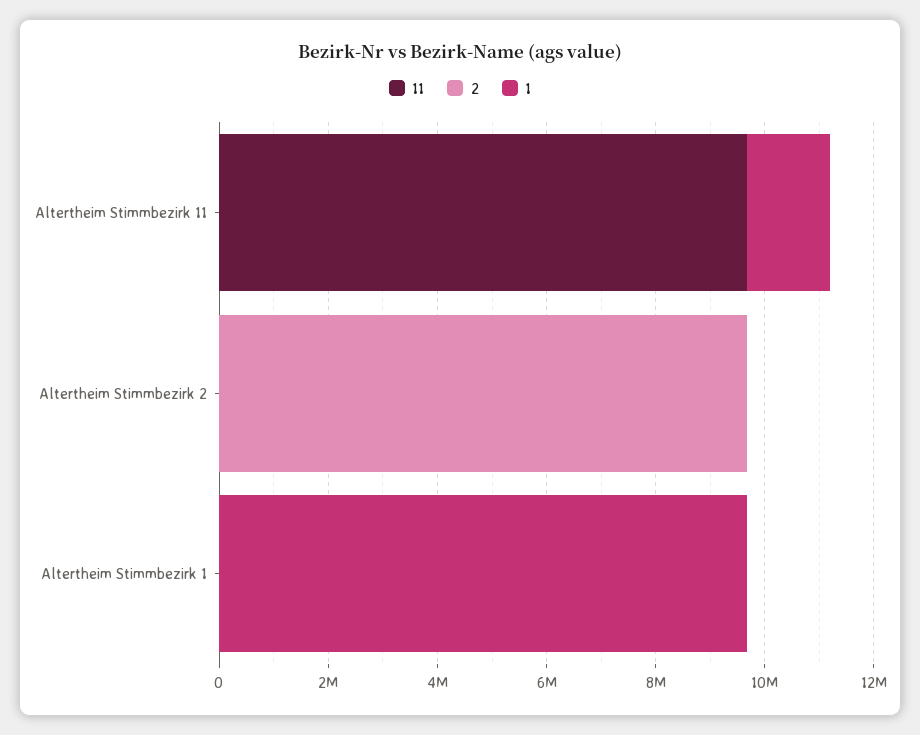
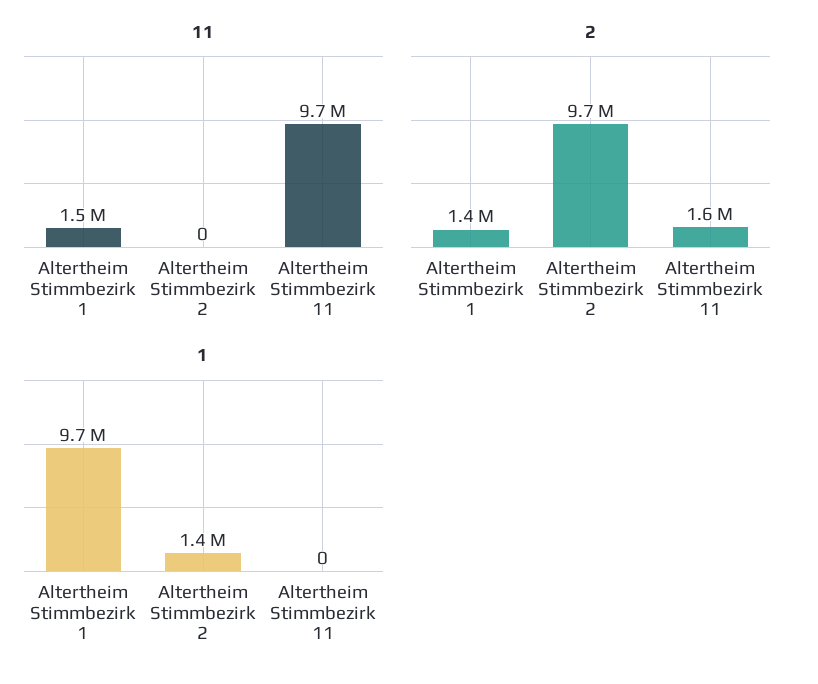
2, Altertheim Stimmbezirk 11: 0 -> 1600000
1, Altertheim Stimmbezirk 11: 1500000 -> 0
1, Altertheim Stimmbezirk 2: 0 -> 1400000
11, Altertheim Stimmbezirk 1: 0 -> 1500000
2, Altertheim Stimmbezirk 1: 0 -> 1400000

